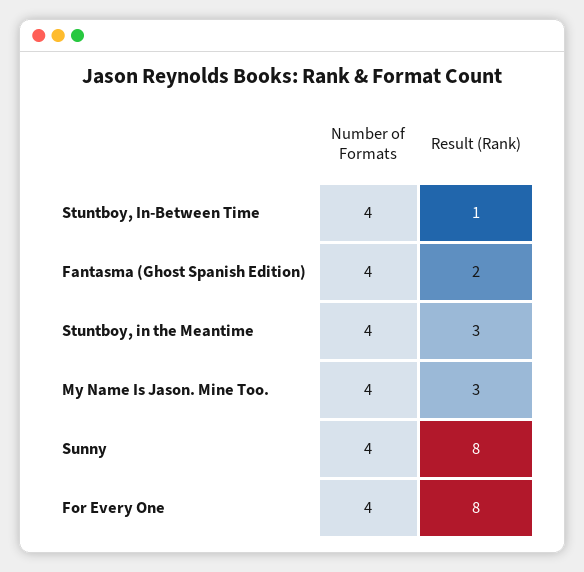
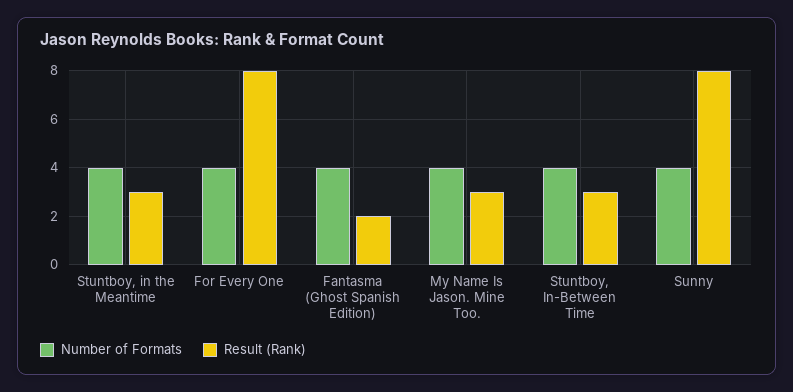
Result (Rank), Stuntboy, In-Between Time: 1 -> 3

